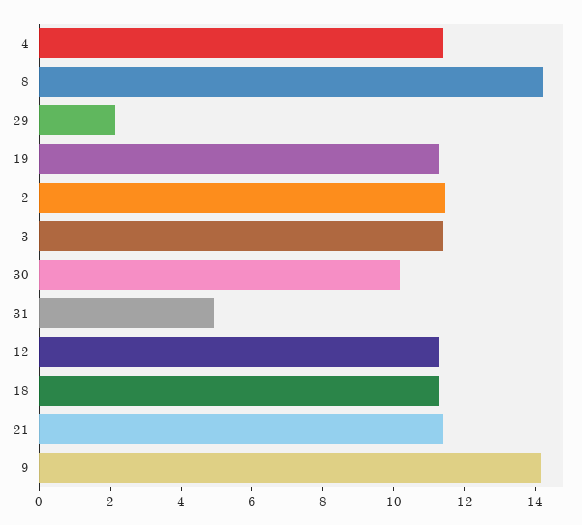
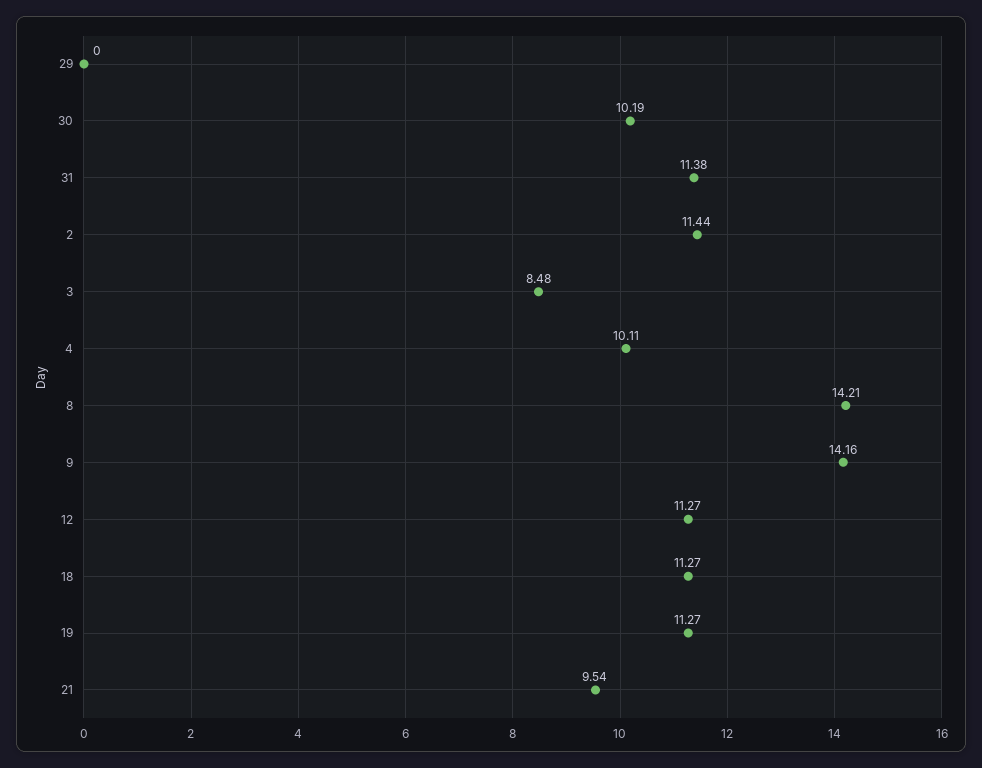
4: 11.5 -> 10.11
29: 2 -> 0
3: 11.5 -> 8.48
31: 5 -> 11.38
21: 11.5 -> 9.54

